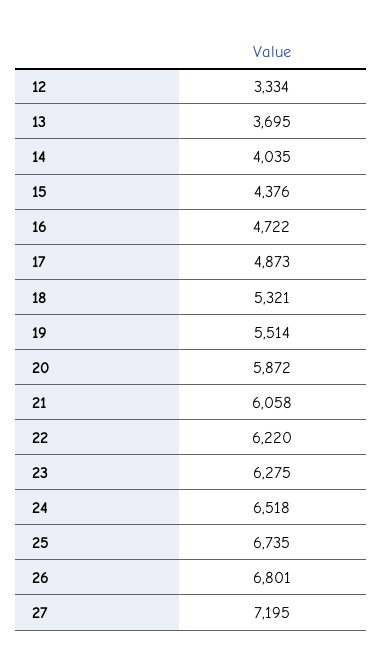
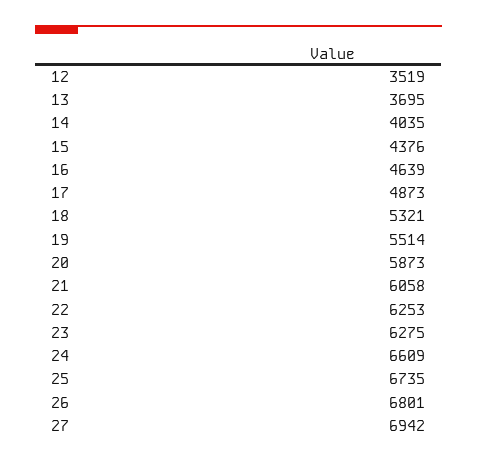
12: 3334 -> 3519
16: 4722 -> 4639
20: 5872 -> 5873
22: 6220 -> 6253
24: 6518 -> 6609
27: 7195 -> 6942

